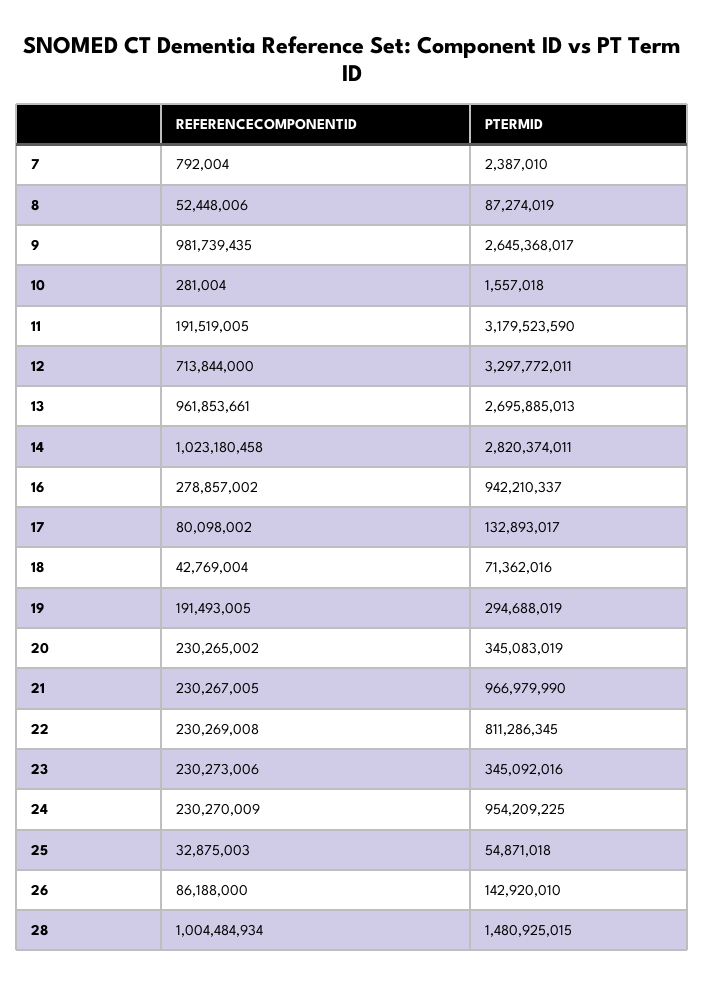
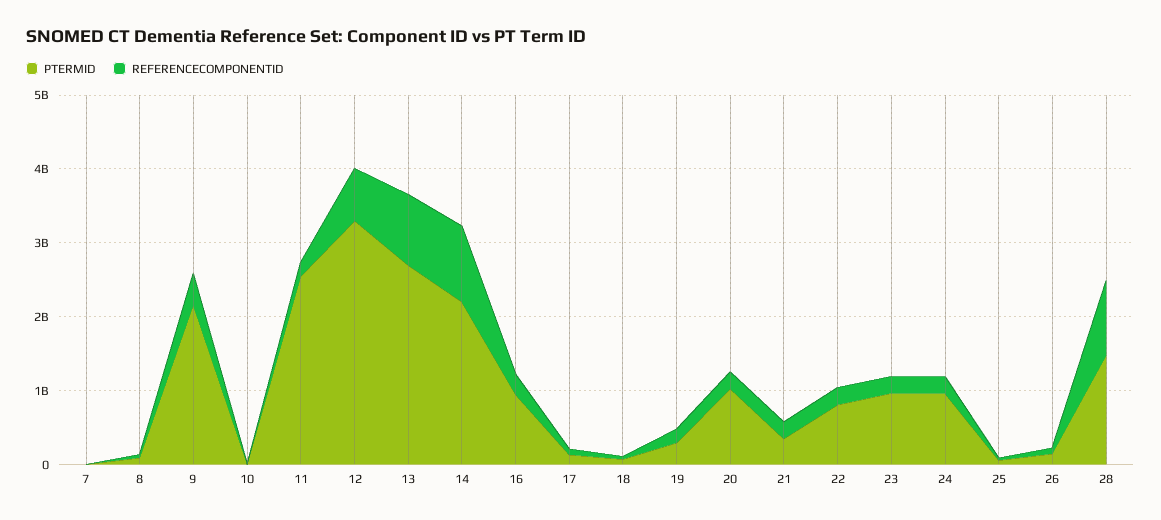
REFERENCECOMPONENTID, 9: 981739435 -> 400000000
PTERMID, 9: 2645368017 -> 2200000000
PTERMID, 11: 3179523590 -> 2600000000
PTERMID, 14: 2820374011 -> 2200000000
PTERMID, 20: 345083019 -> 1000000000
PTERMID, 21: 966979990 -> 400000000
PTERMID, 23: 345092016 -> 1000000000

